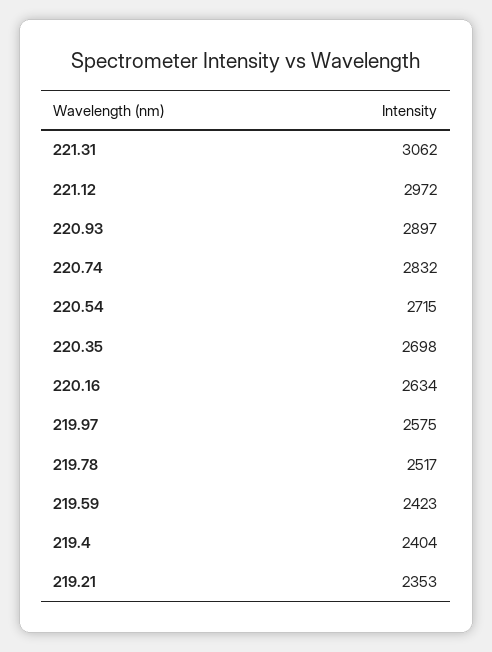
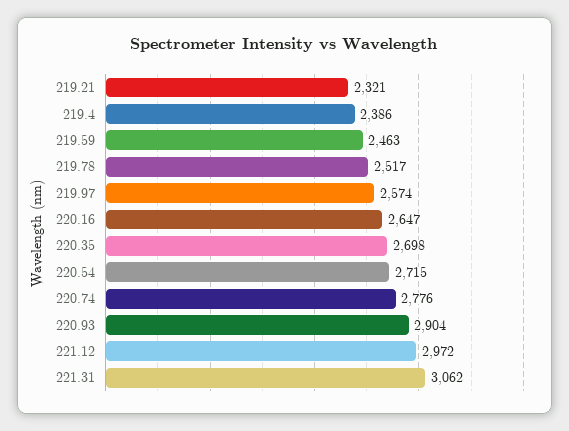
220.93: 2897 -> 2904
220.74: 2832 -> 2776
220.16: 2634 -> 2647
219.97: 2575 -> 2574
219.59: 2423 -> 2463
219.4: 2404 -> 2386
219.21: 2353 -> 2321

